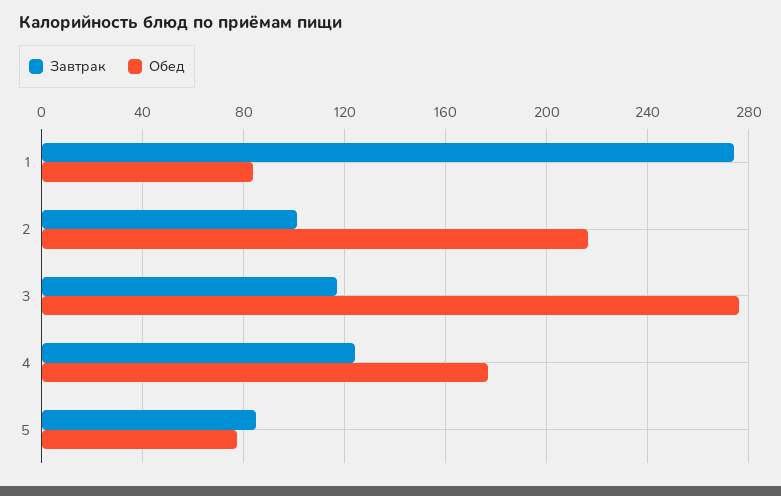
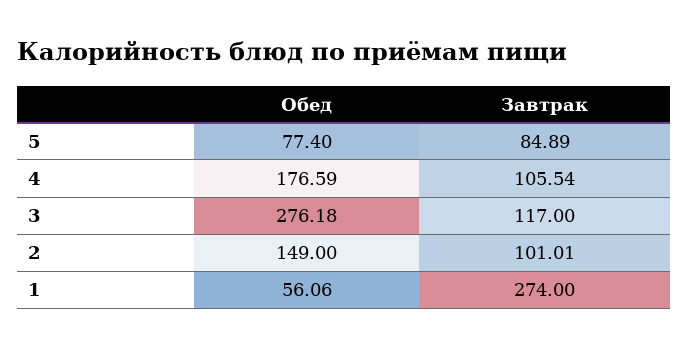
Обед, 1: 85 -> 56.06
Обед, 2: 215 -> 149
Завтрак, 4: 125 -> 105.54

